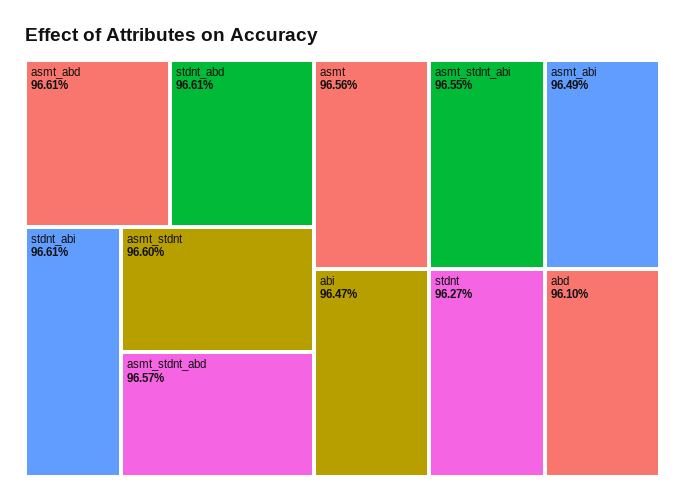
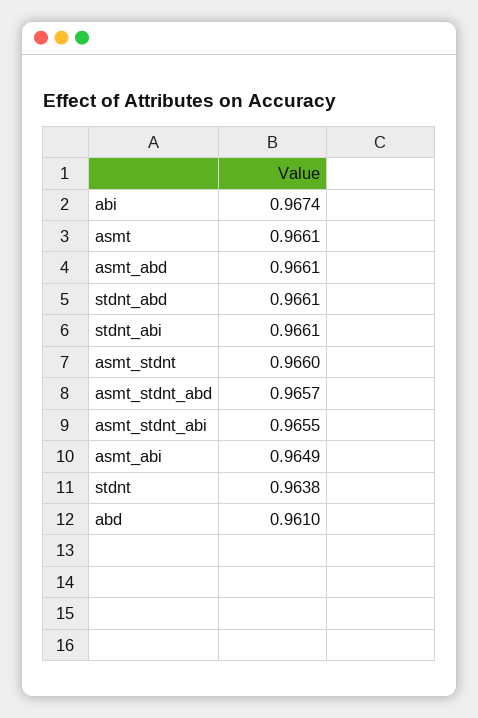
asmt: 0.9656 -> 0.9661
abi: 0.9647 -> 0.9674
stdnt: 0.9627 -> 0.9638

